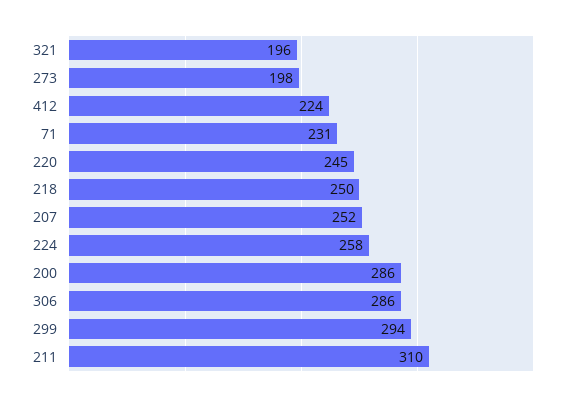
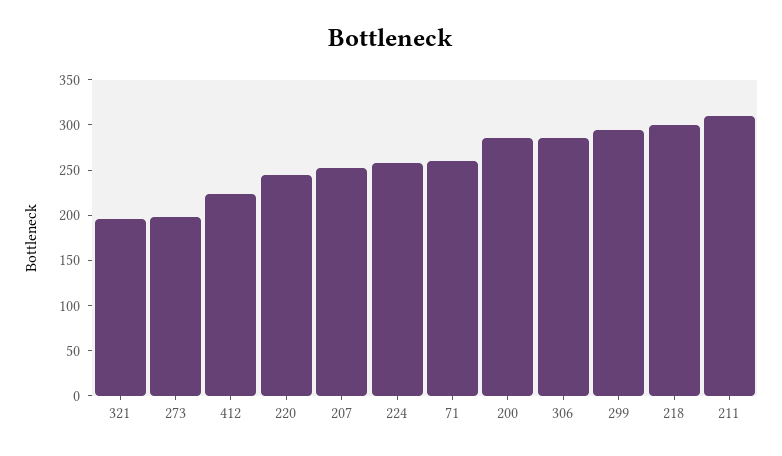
71: 231 -> 260
218: 250 -> 300

